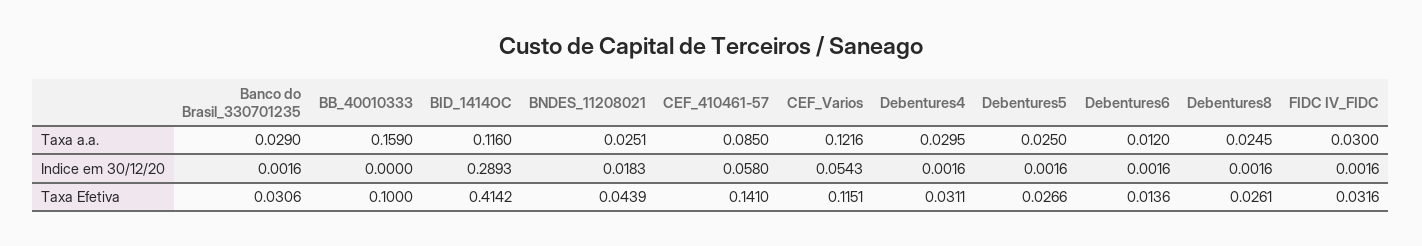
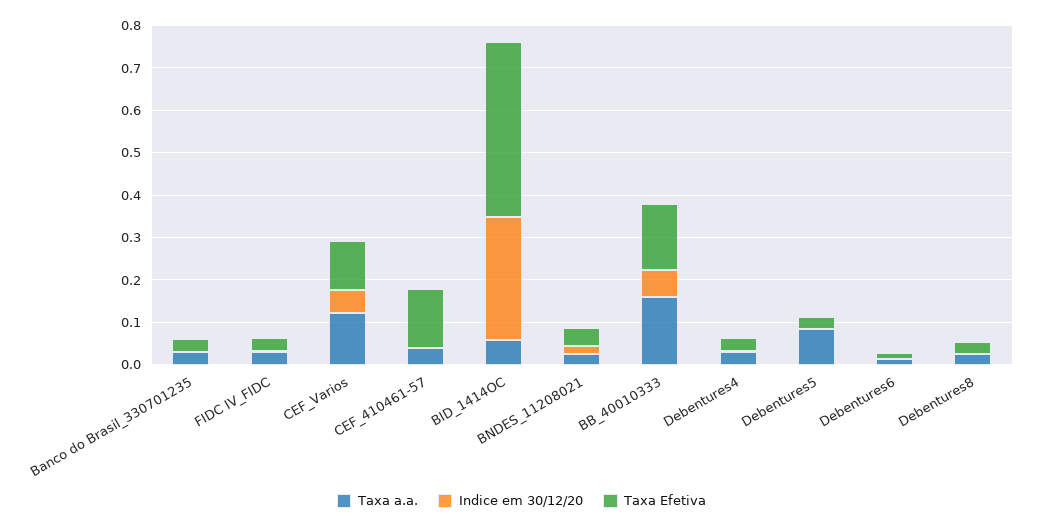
Taxa a.a., BID_1414OC: 0.116 -> 0.06
Taxa a.a., CEF_410461-57: 0.085 -> 0.04
Taxa a.a., Debentures5: 0.025 -> 0.08
Indice em 30/12/20, BB_40010333: 0 -> 0.06
Indice em 30/12/20, CEF_410461-57: 0.058 -> 0
Taxa Efetiva, BB_40010333: 0.1 -> 0.16

